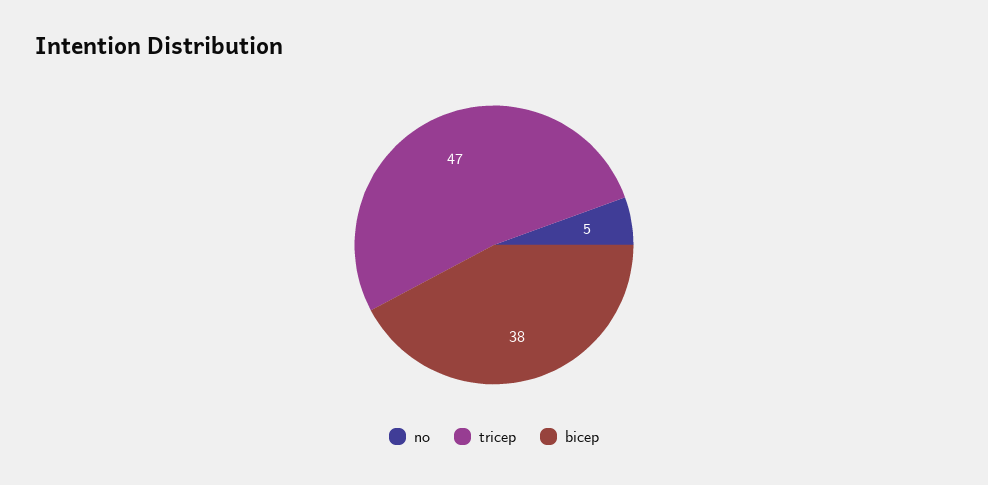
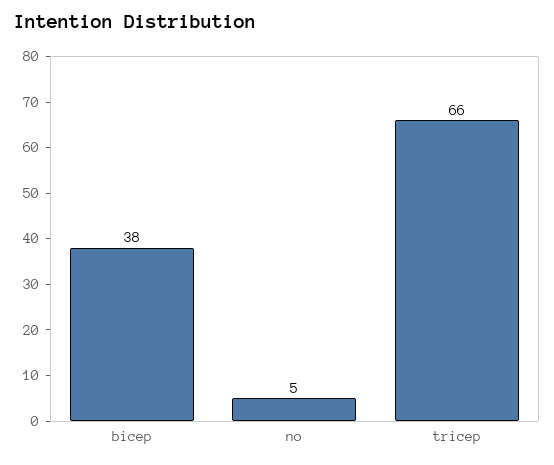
tricep: 47 -> 66

